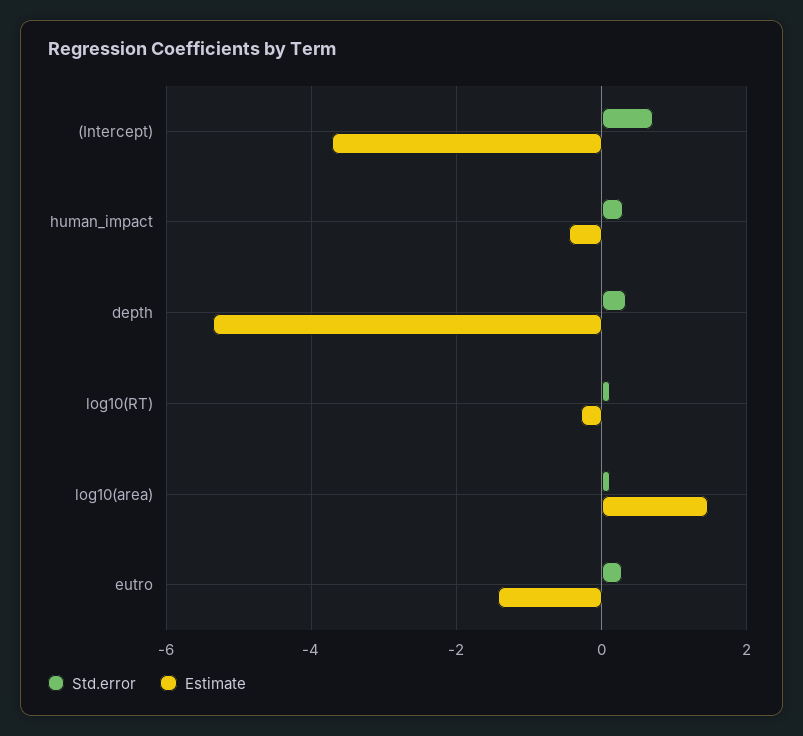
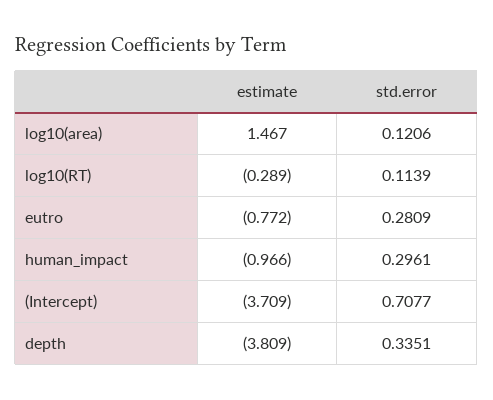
Estimate, human_impact: -0.4 -> -0.966
Estimate, depth: -5.4 -> -3.809
Estimate, eutro: -1.4 -> -0.772

